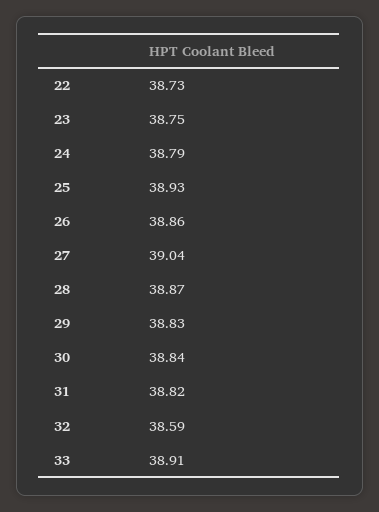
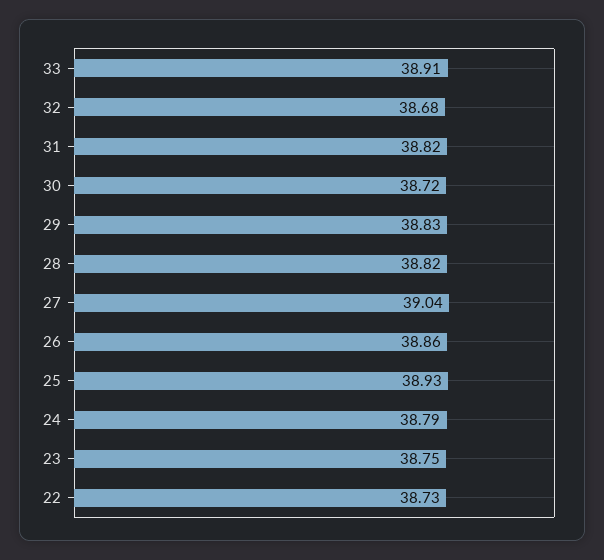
28: 38.87 -> 38.82
30: 38.84 -> 38.72
32: 38.59 -> 38.68

